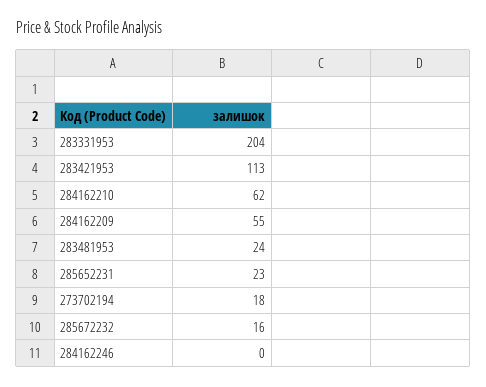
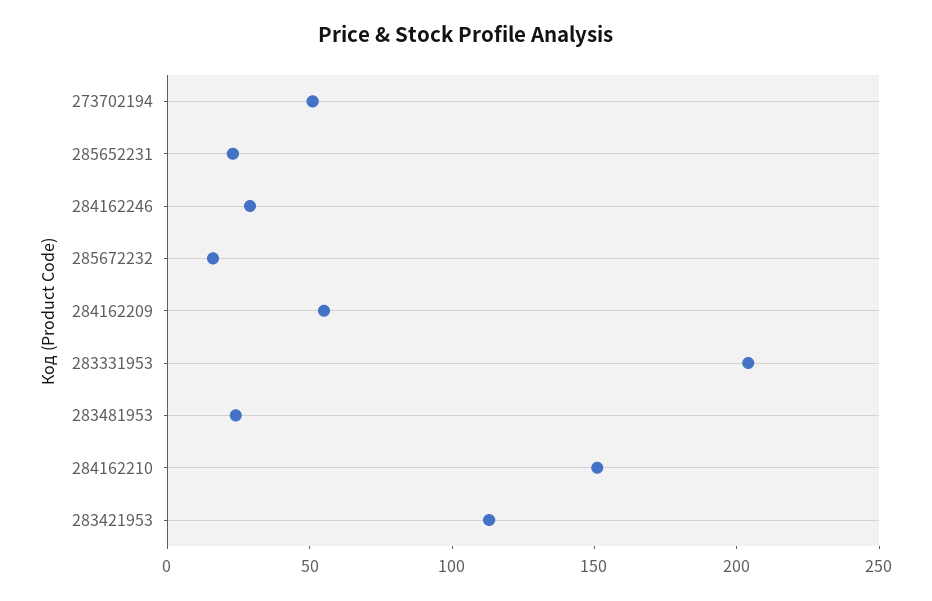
284162210: 62 -> 150
273702194: 18 -> 50
284162246: 0 -> 30

